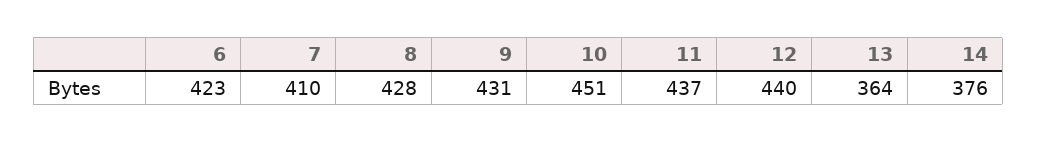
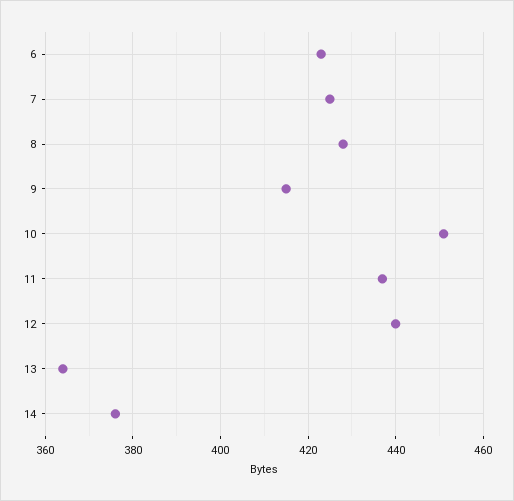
7: 410 -> 425
9: 431 -> 415

